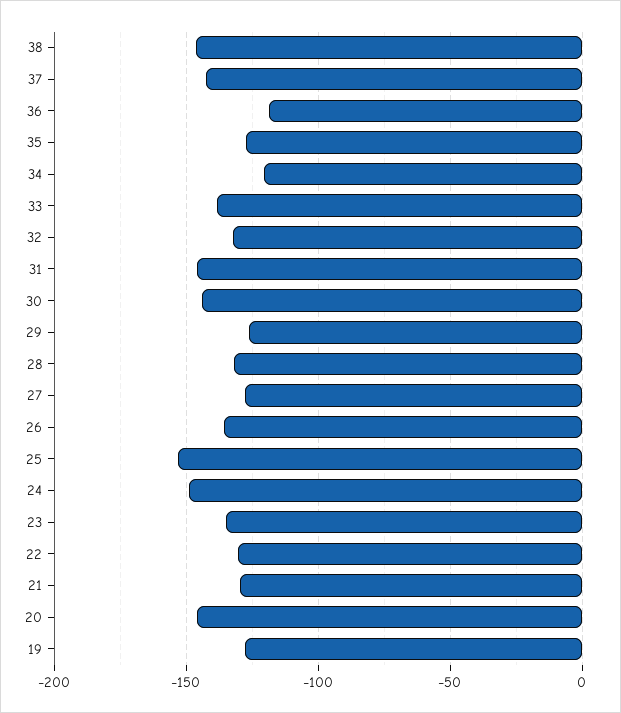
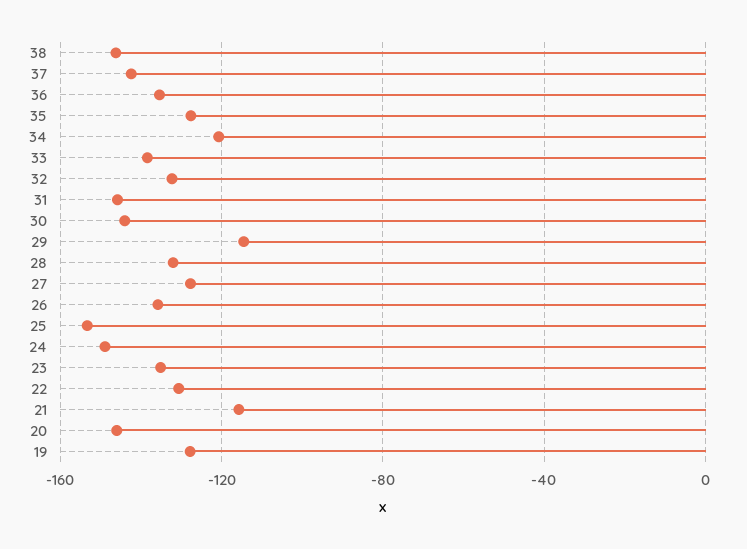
36: -120 -> -135
29: -125 -> -115
21: -130 -> -115

